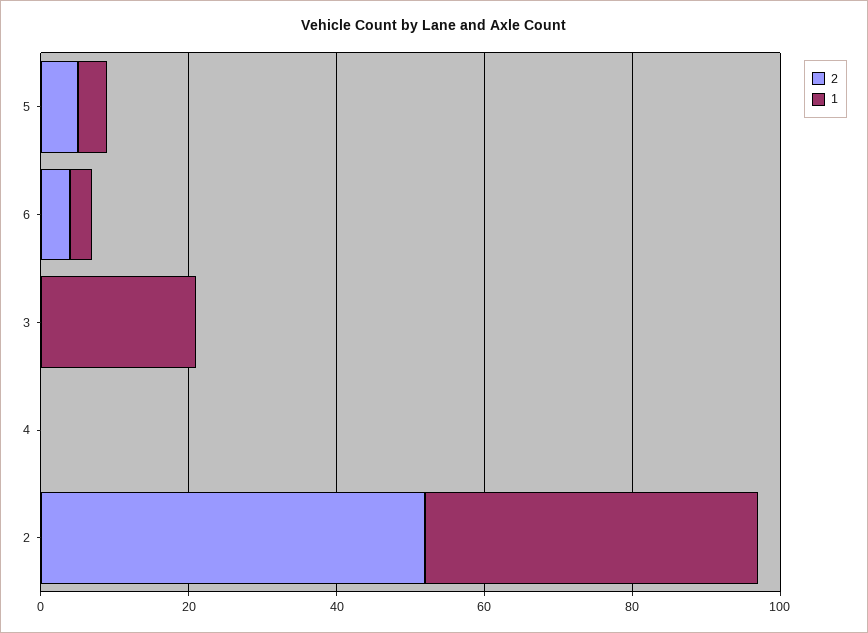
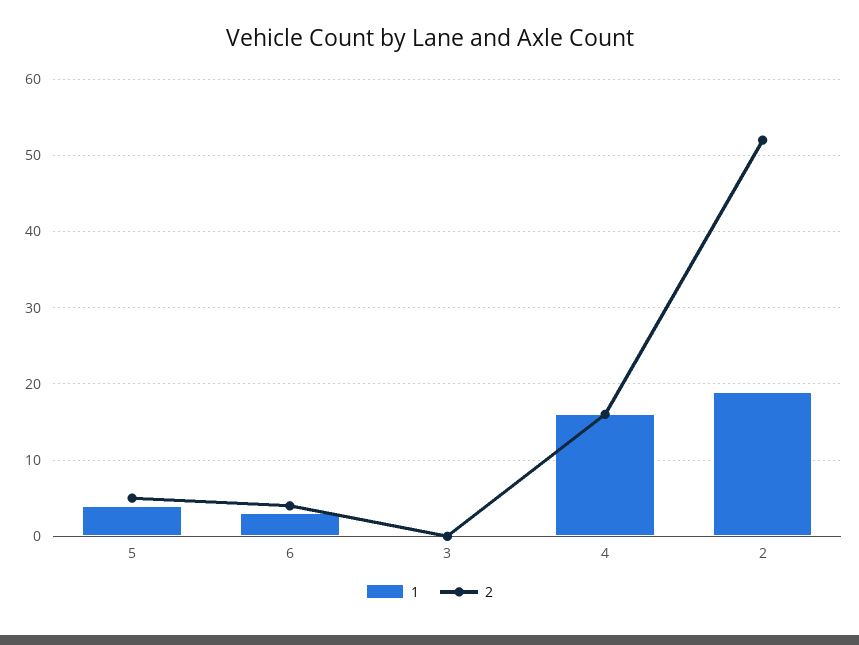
1, 3: 20 -> 0
2, 4: 0 -> 16
1, 4: 0 -> 16
1, 2: 45 -> 19

